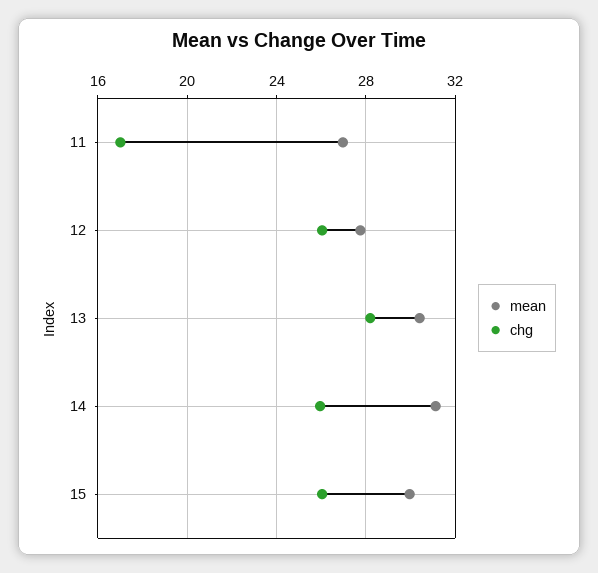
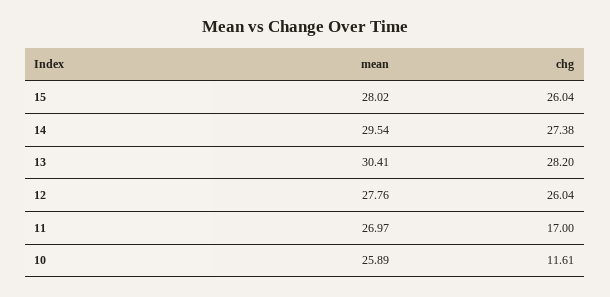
mean, 14: 31 -> 29.54
chg, 14: 26 -> 27.38
mean, 15: 30 -> 28.02
mean, 10: none -> 25.89
chg, 10: none -> 11.61

